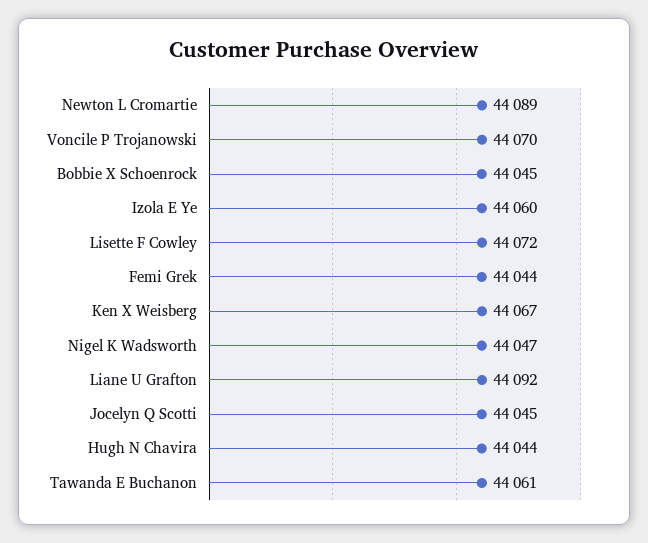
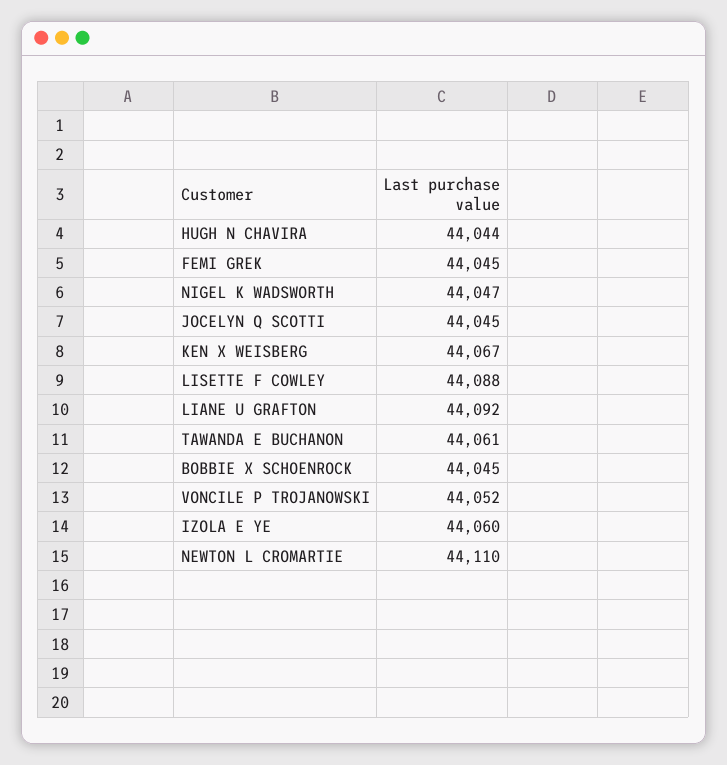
Newton L Cromartie: 44089 -> 44110
Voncile P Trojanowski: 44070 -> 44052
Lisette F Cowley: 44072 -> 44088
Femi Grek: 44044 -> 44045

